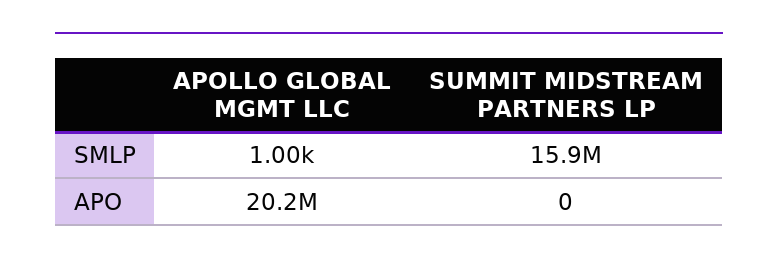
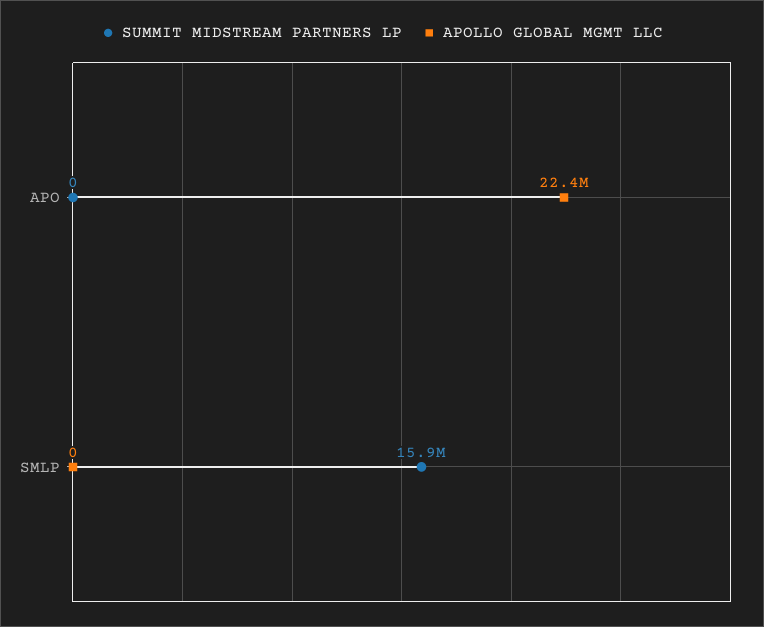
APOLLO GLOBAL MGMT LLC, SMLP: 1000 -> 0
APOLLO GLOBAL MGMT LLC, APO: 20200000 -> 22400000

